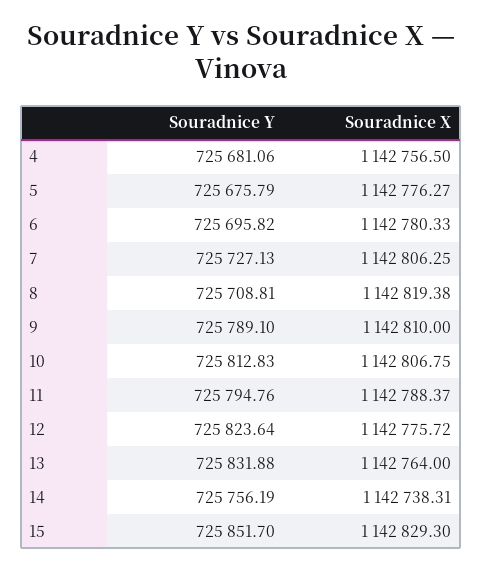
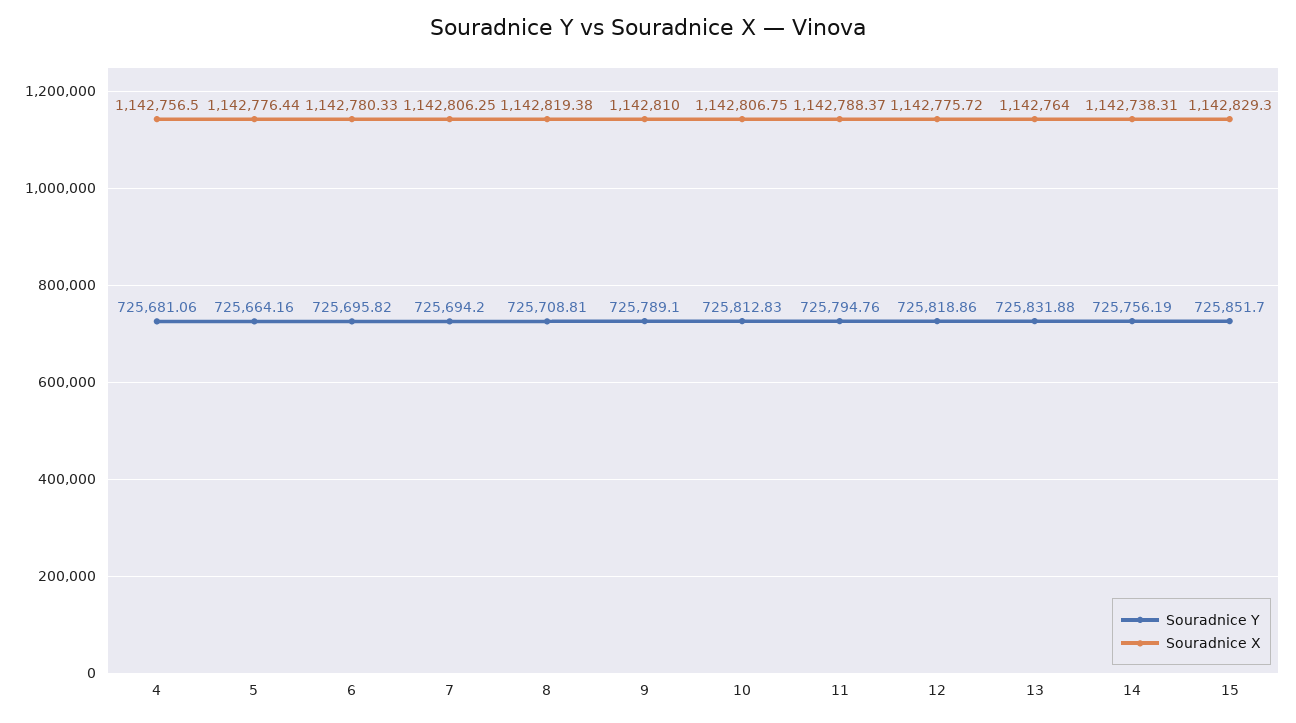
Souradnice Y, 5: 725675.79 -> 725664.16
Souradnice X, 5: 1142776.27 -> 1142776.44
Souradnice Y, 7: 725727.13 -> 725694.2
Souradnice Y, 12: 725823.64 -> 725818.86

